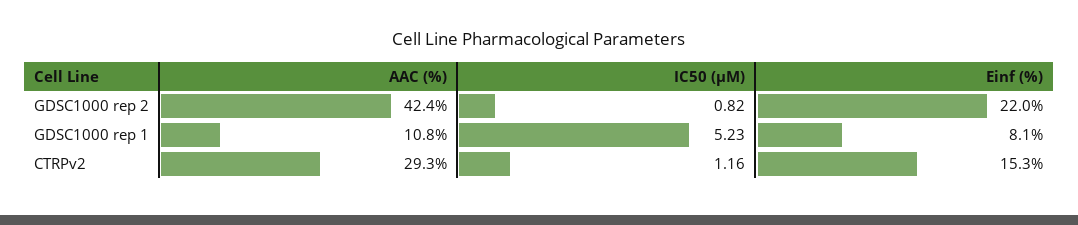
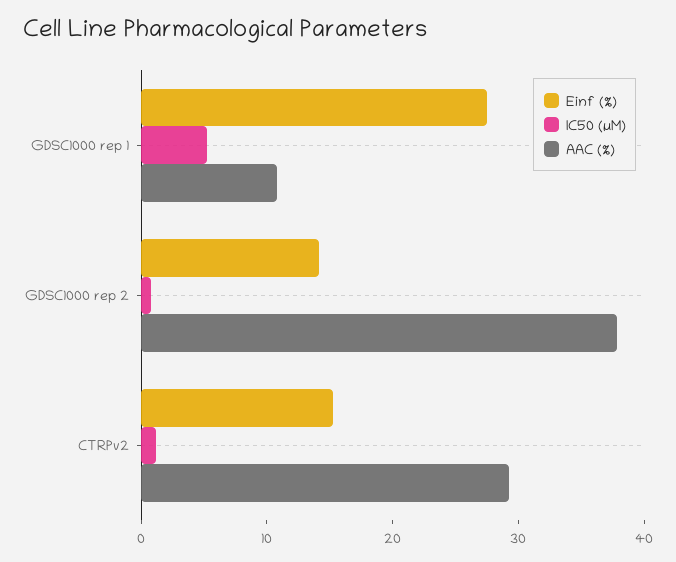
AAC (%), GDSC1000 rep 2: 42.4 -> 38
Einf (%), GDSC1000 rep 2: 22 -> 14
Einf (%), GDSC1000 rep 1: 8.1 -> 28

